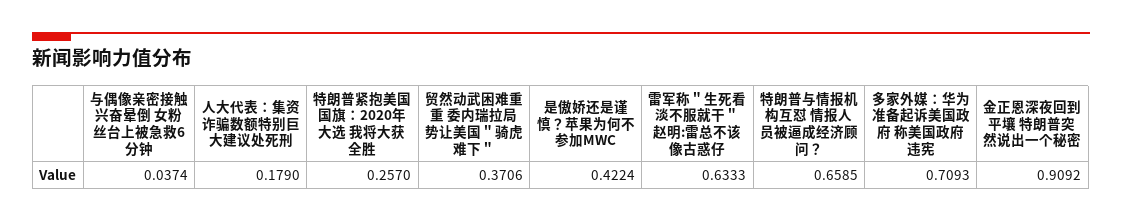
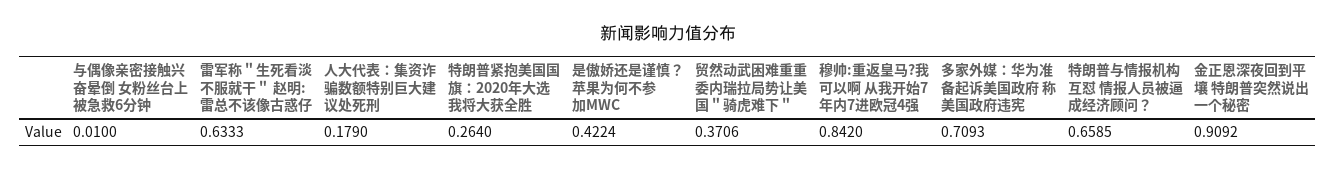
与偶像亲密接触兴奋晕倒 女粉丝台上被急救6分钟: 0.0374 -> 0.01
特朗普紧抱美国国旗：2020年大选 我将大获全胜: 0.257 -> 0.264
穆帅:重返皇马?我可以啊 从我开始7年内7进欧冠4强: none -> 0.842

